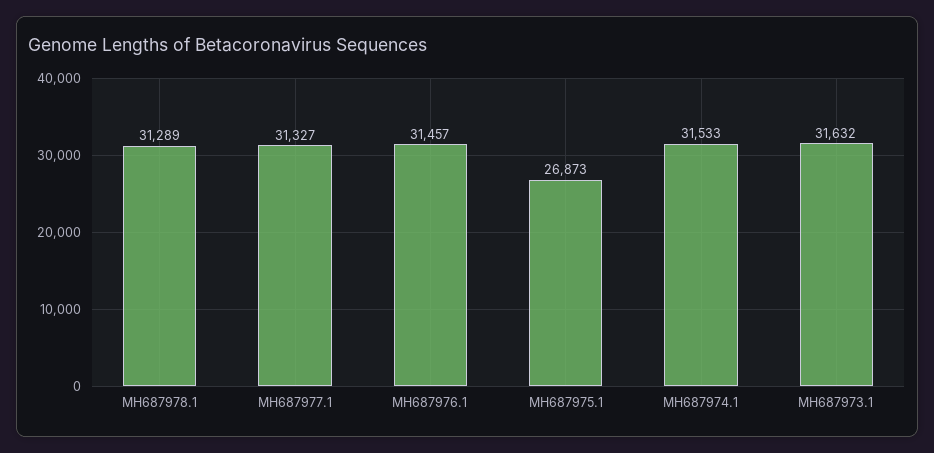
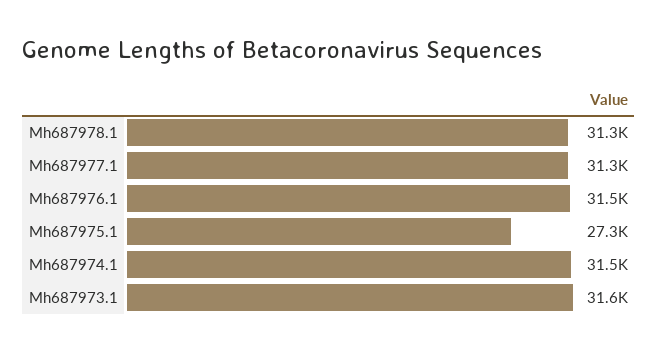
MH687975.1: 26873 -> 27300

